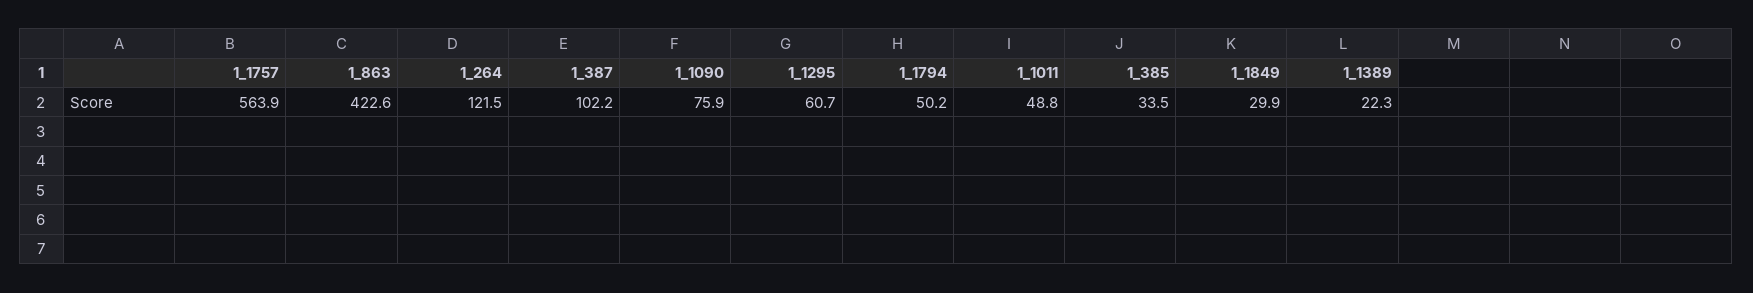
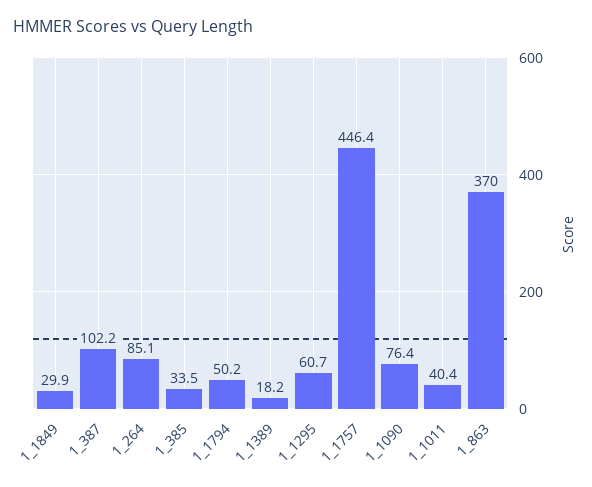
1_1757: 563.9 -> 446.4
1_863: 422.6 -> 370
1_264: 121.5 -> 85.1
1_1090: 75.9 -> 76.4
1_1011: 48.8 -> 40.4
1_1389: 22.3 -> 18.2

